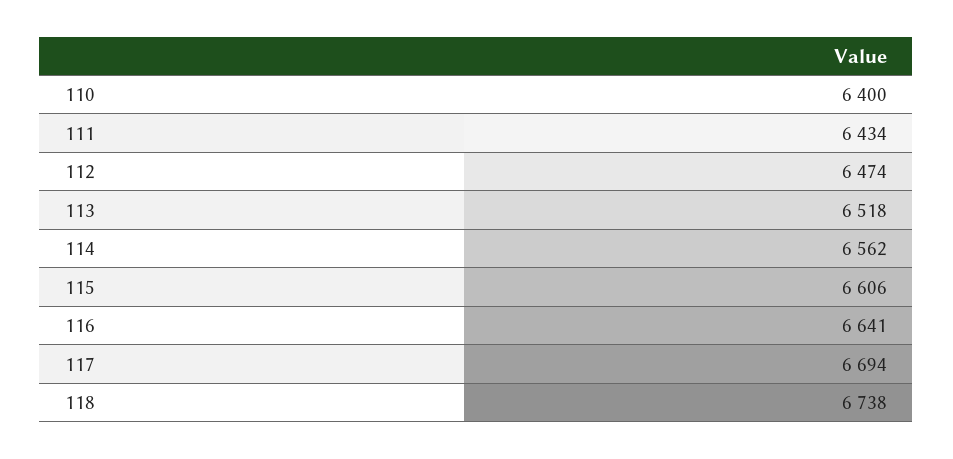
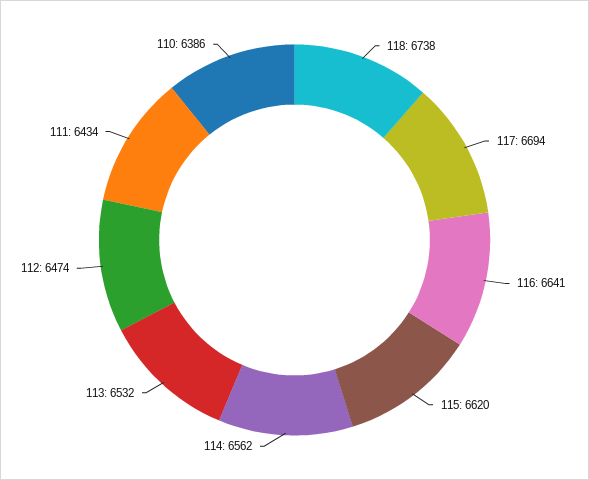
110: 6400 -> 6386
113: 6518 -> 6532
115: 6606 -> 6620

